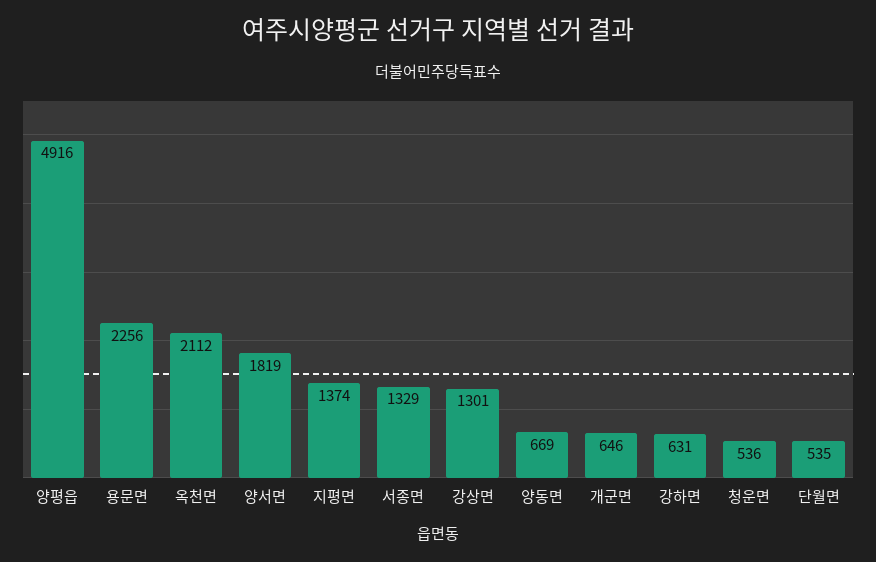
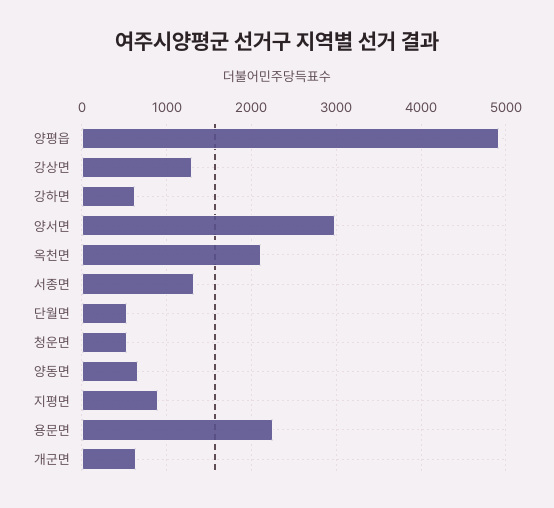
양서면: 1819 -> 3000
지평면: 1374 -> 900

